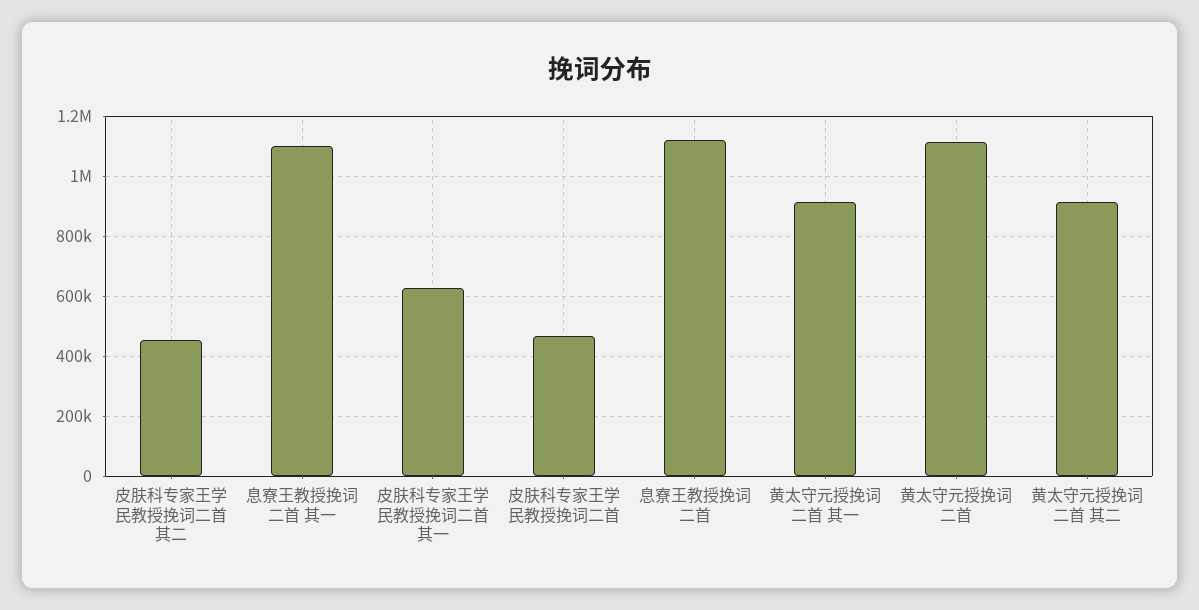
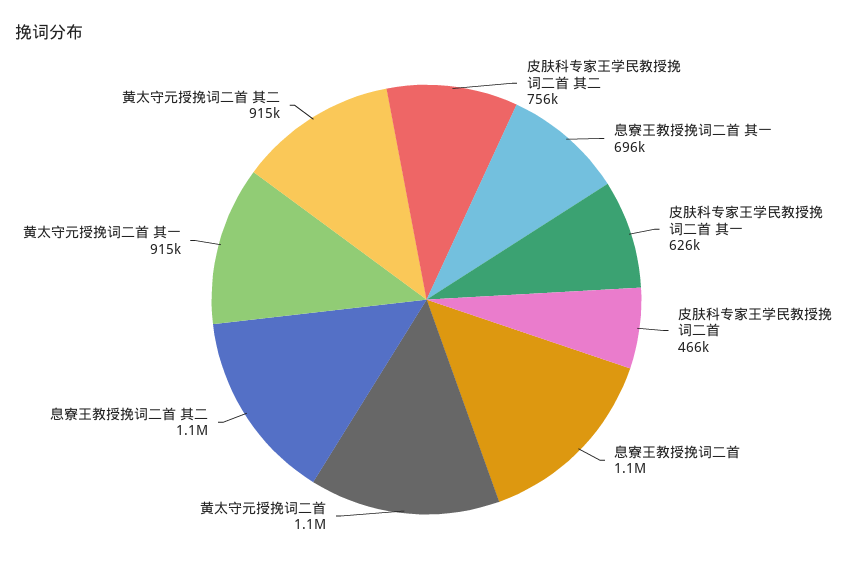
皮肤科专家王学民教授挽词二首 其二: 450000 -> 756000
息寮王教授挽词二首 其一: 1100000 -> 696000
息寮王教授挽词二首 其二: none -> 1100000

